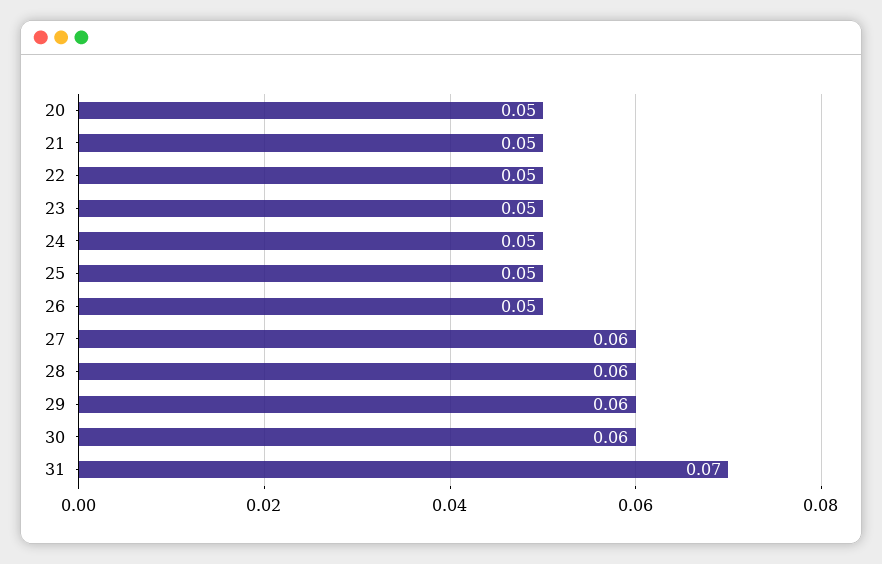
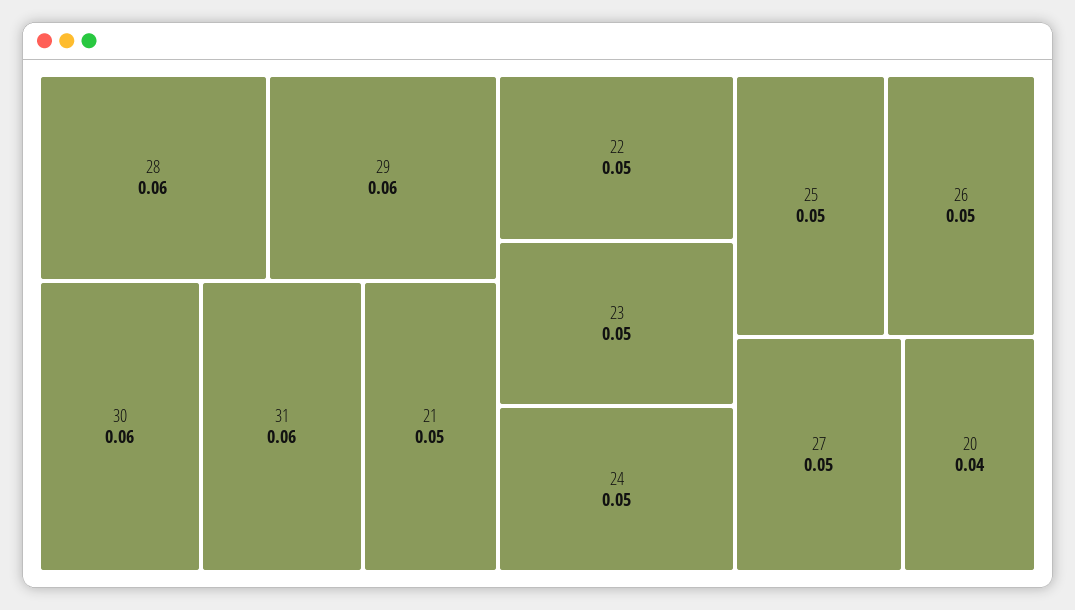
20: 0.05 -> 0.04
27: 0.06 -> 0.05
31: 0.07 -> 0.06

